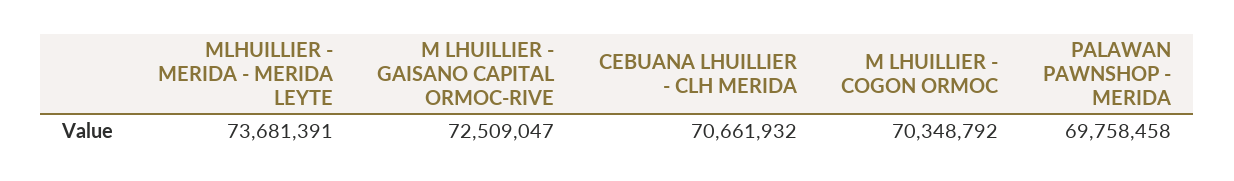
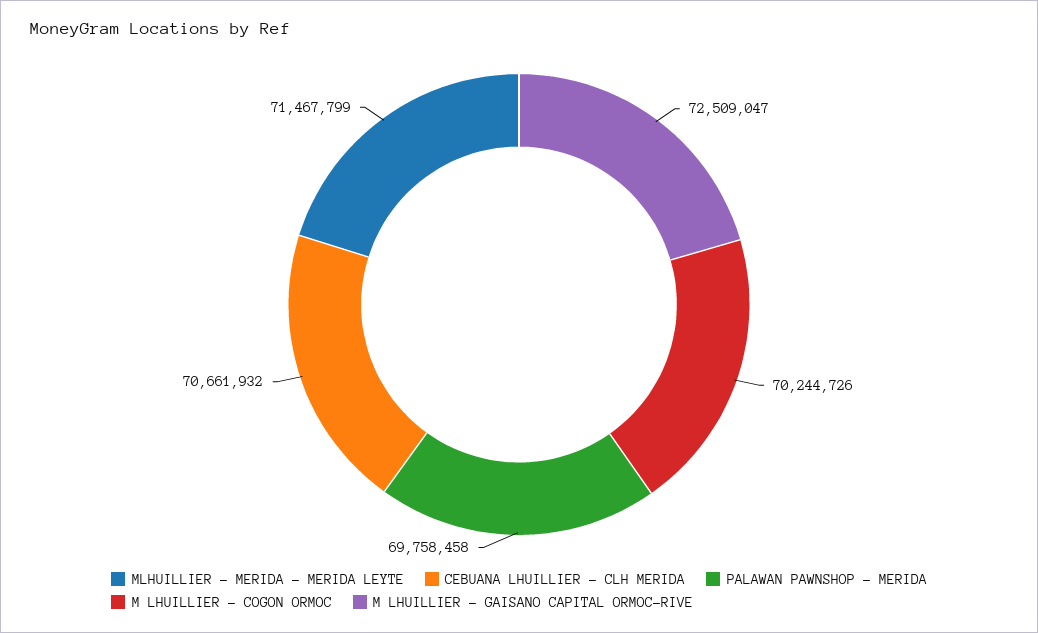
MLHUILLIER - MERIDA - MERIDA LEYTE: 73681391 -> 71467799
M LHUILLIER - COGON ORMOC: 70348792 -> 70244726

